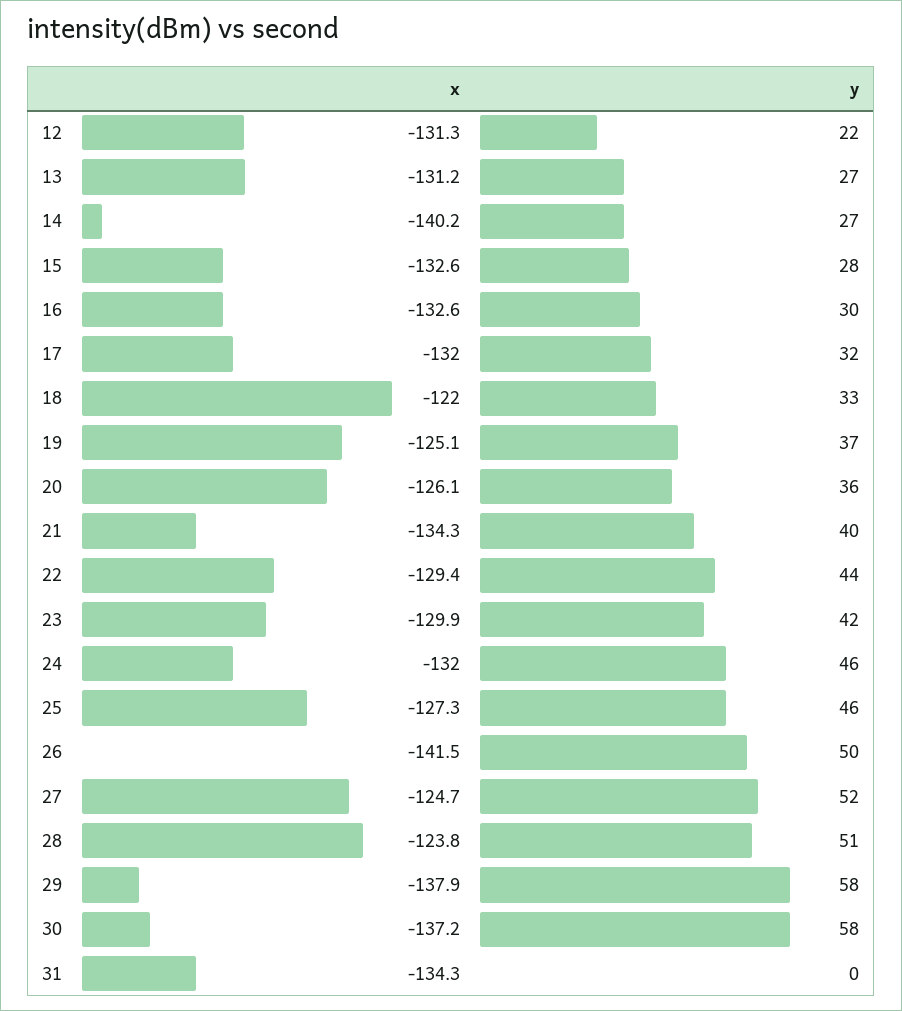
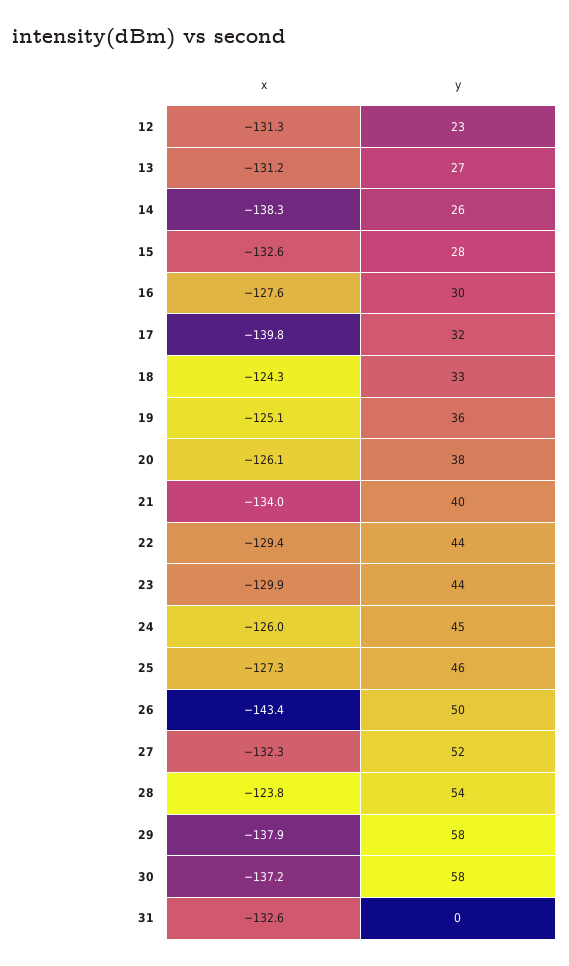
y, 12: 22 -> 23
x, 14: -140.2 -> -138.3
y, 14: 27 -> 26
x, 16: -132.6 -> -127.6
x, 17: -132 -> -139.8
x, 18: -122 -> -124.3
y, 19: 37 -> 36
y, 20: 36 -> 38
x, 21: -134.3 -> -134
y, 23: 42 -> 44
x, 24: -132 -> -126
y, 24: 46 -> 45
x, 26: -141.5 -> -143.4
x, 27: -124.7 -> -132.3
y, 28: 51 -> 54
x, 31: -134.3 -> -132.6

